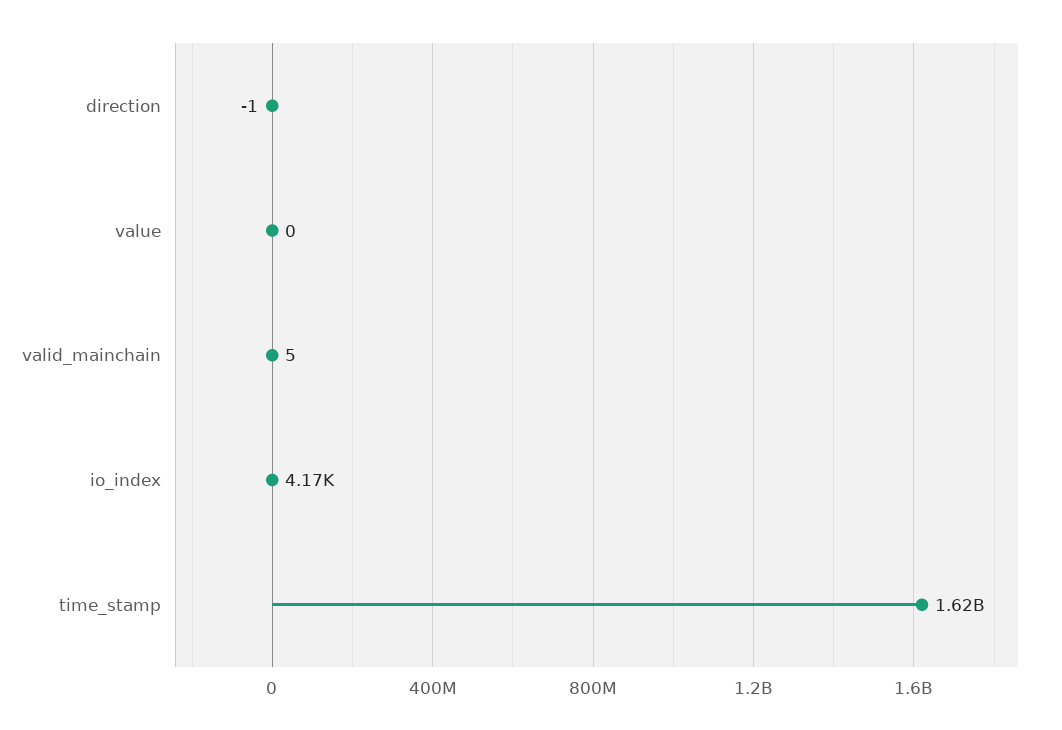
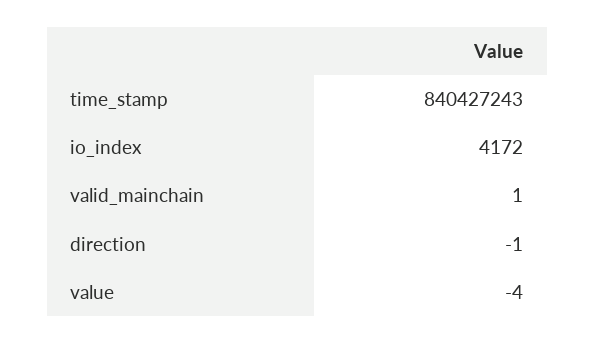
value: 0 -> -4
valid_mainchain: 5 -> 1
time_stamp: 1620000000 -> 840427243

